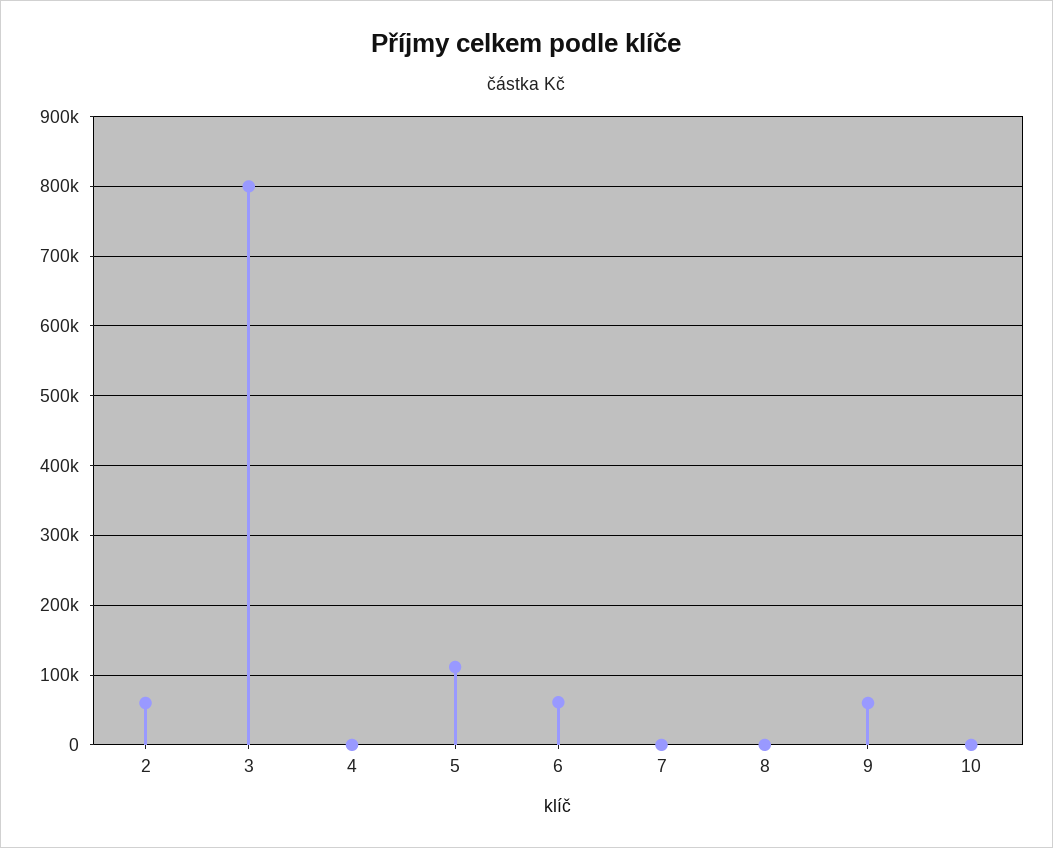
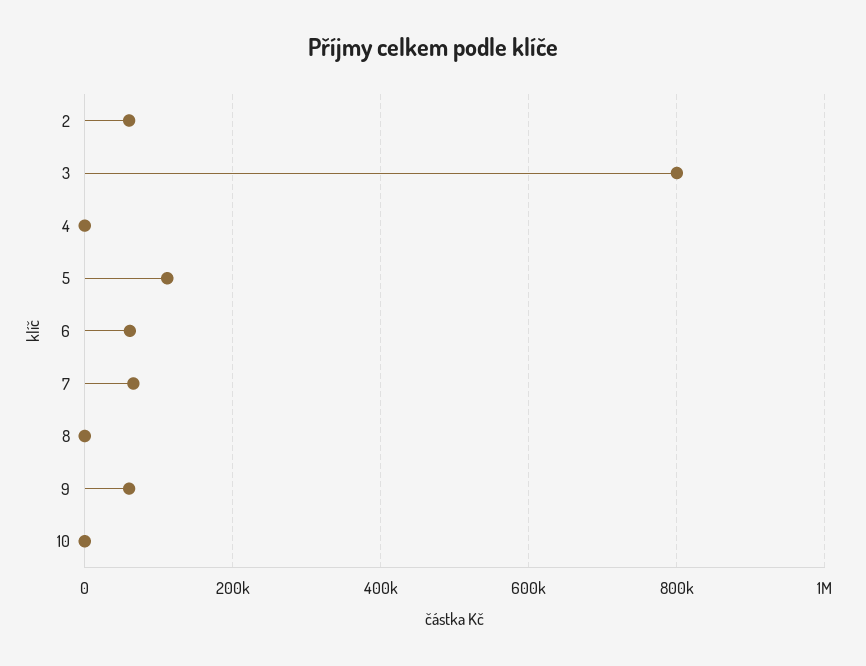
7: 0 -> 60000

